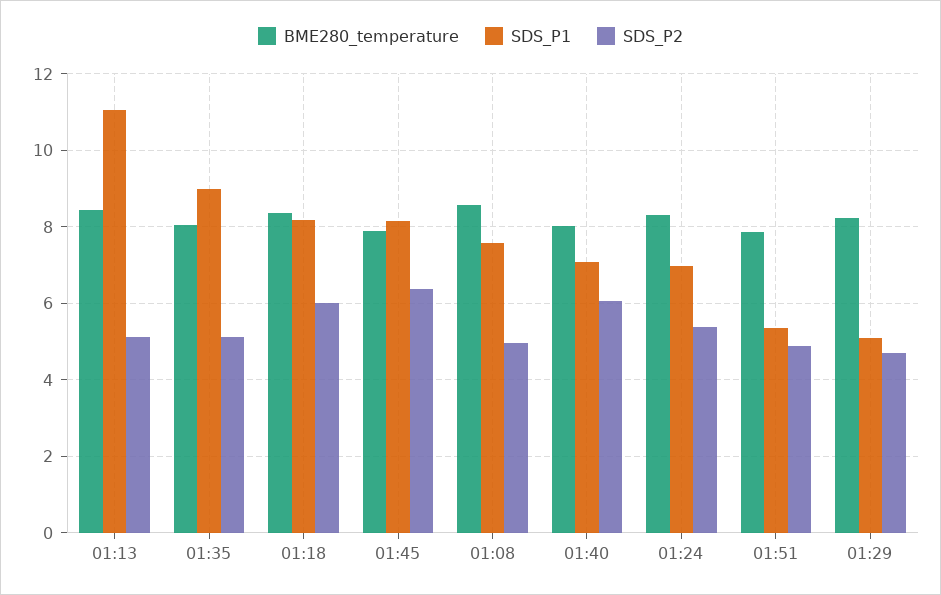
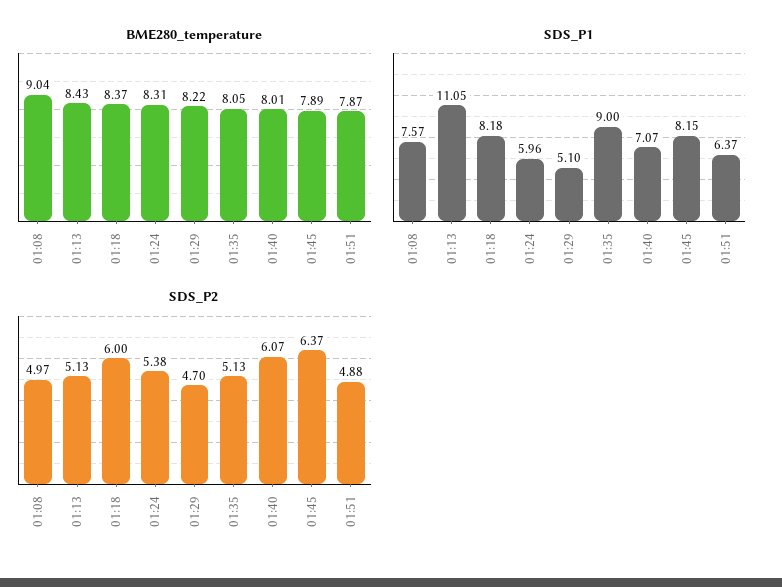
BME280_temperature, 01:08: 8.6 -> 9.04
SDS_P1, 01:24: 7 -> 5.96
SDS_P1, 01:51: 5.4 -> 6.37

